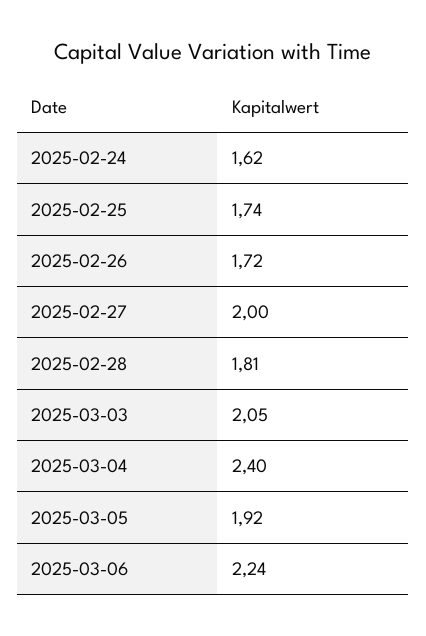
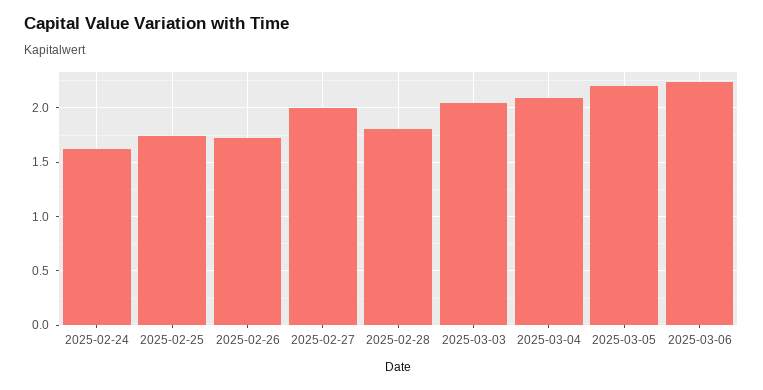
2025-03-04: 2.4 -> 2.1
2025-03-05: 1.92 -> 2.2

